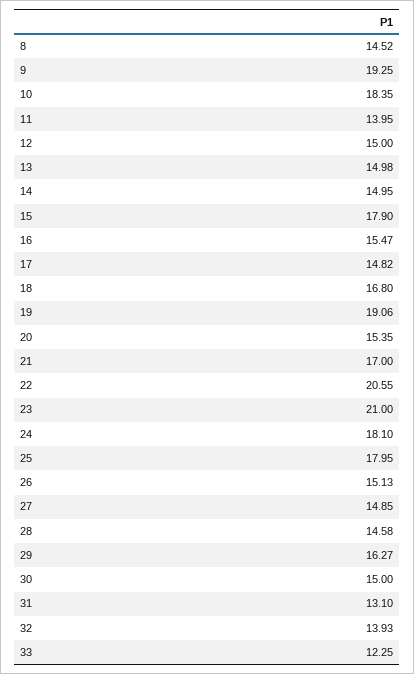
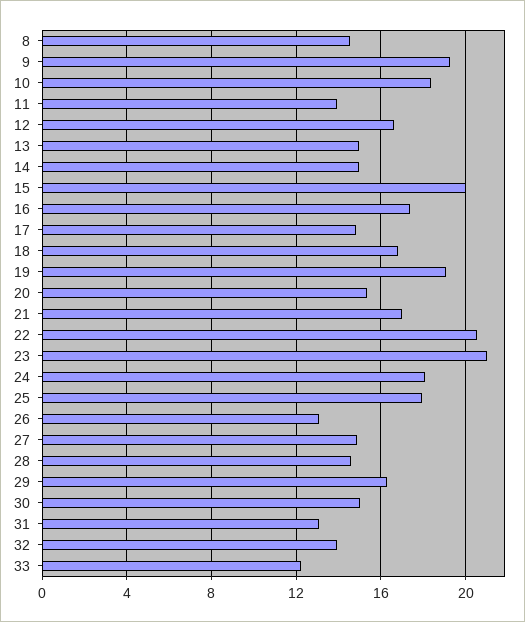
12: 15 -> 16.5
15: 17.9 -> 20
16: 15.47 -> 17.5
26: 15.13 -> 13

